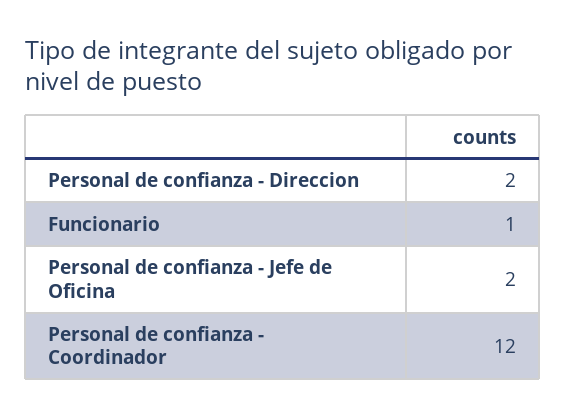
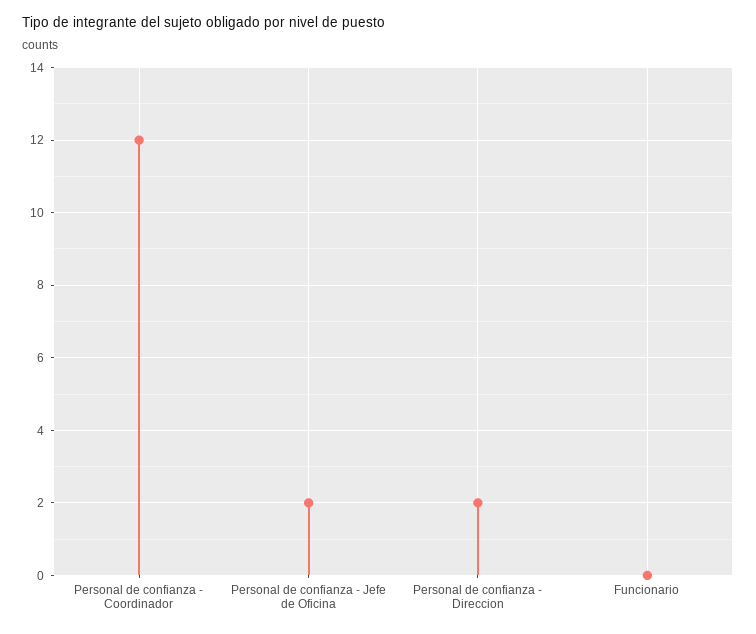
Funcionario: 1 -> 0

